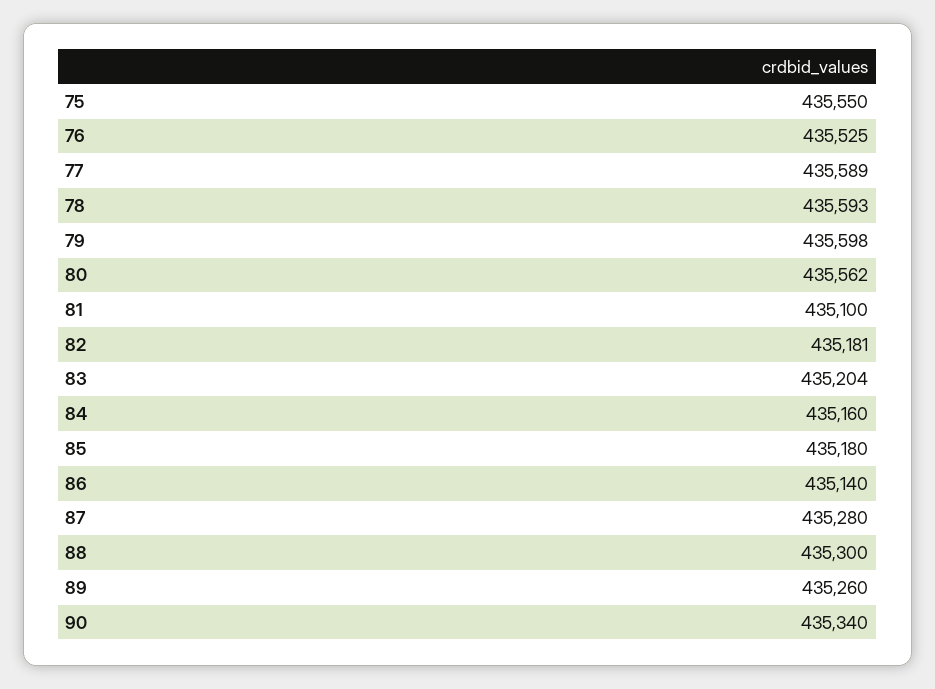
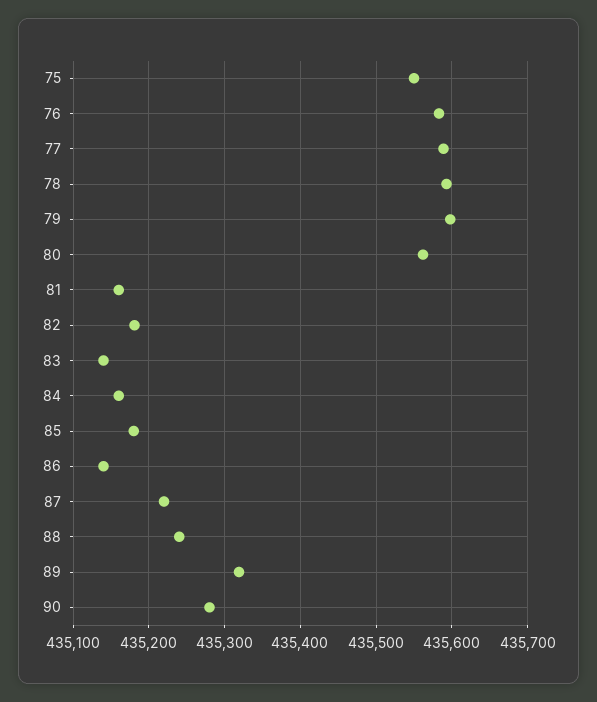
76: 435525 -> 435580
81: 435100 -> 435160
83: 435204 -> 435140
87: 435280 -> 435220
88: 435300 -> 435240
89: 435260 -> 435320
90: 435340 -> 435280

